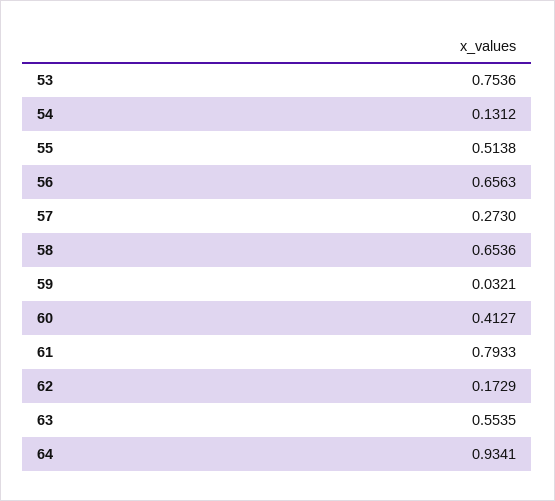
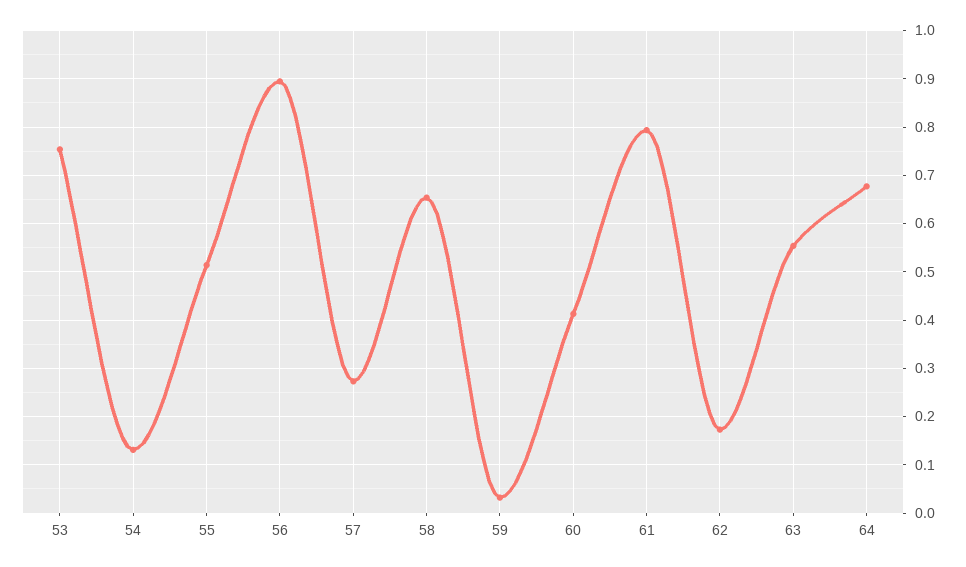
56: 0.6563 -> 0.9
64: 0.9341 -> 0.68

